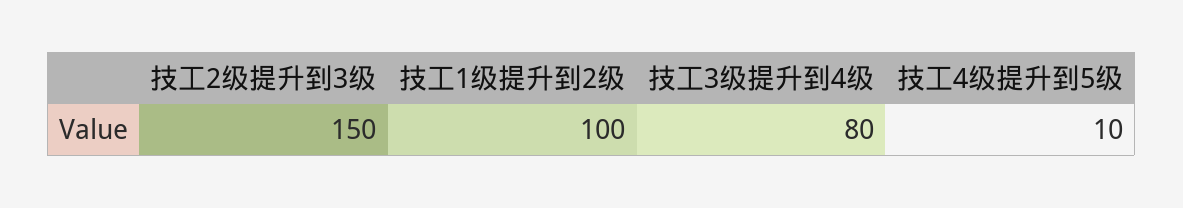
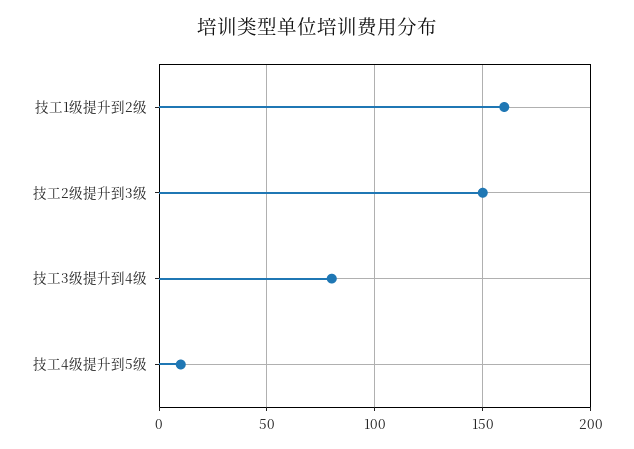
技工1级提升到2级: 100 -> 160

